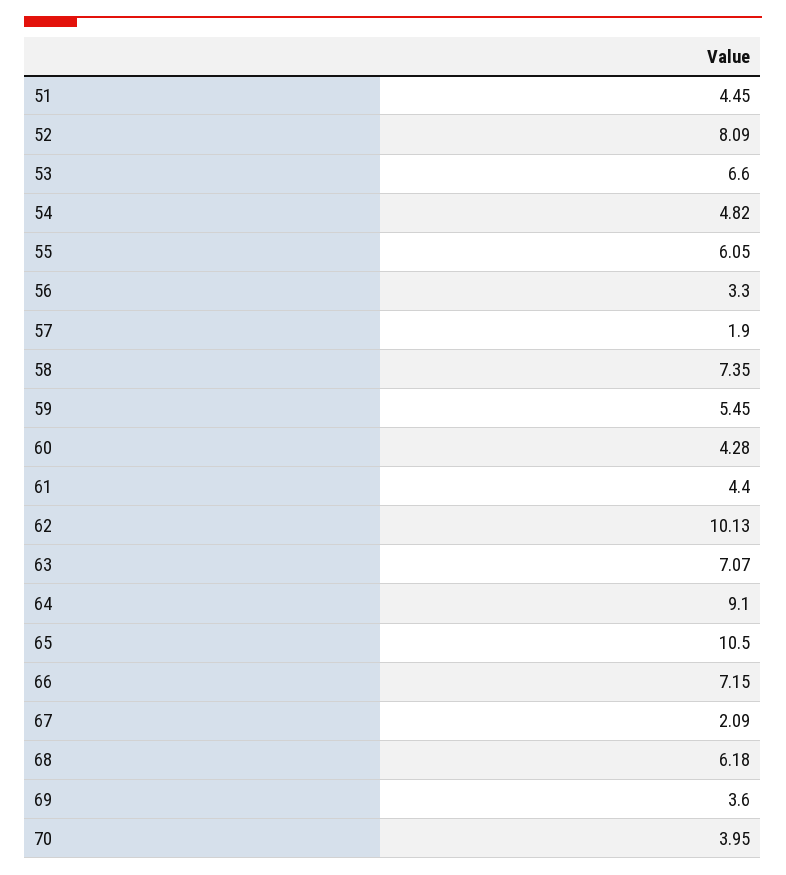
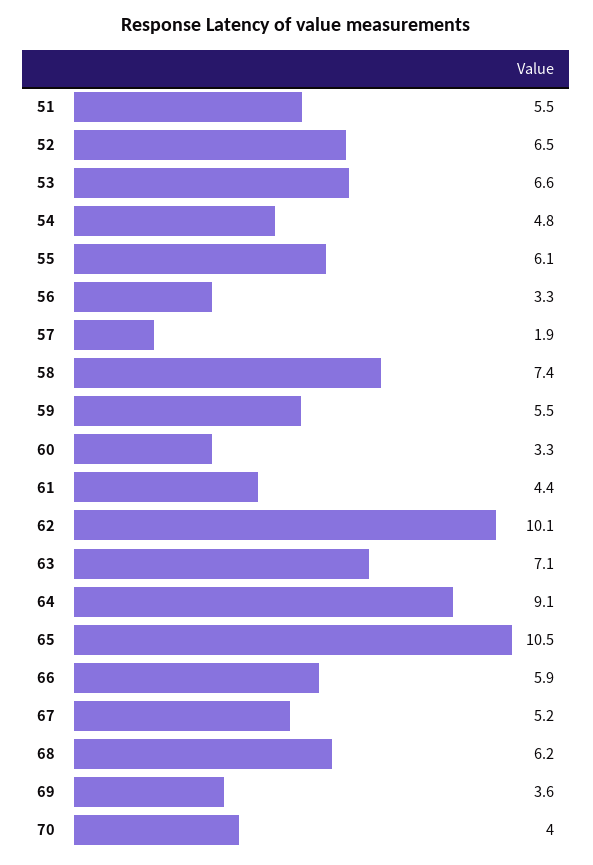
51: 4.45 -> 5.5
52: 8.09 -> 6.5
60: 4.28 -> 3.3
66: 7.15 -> 5.9
67: 2.09 -> 5.2

